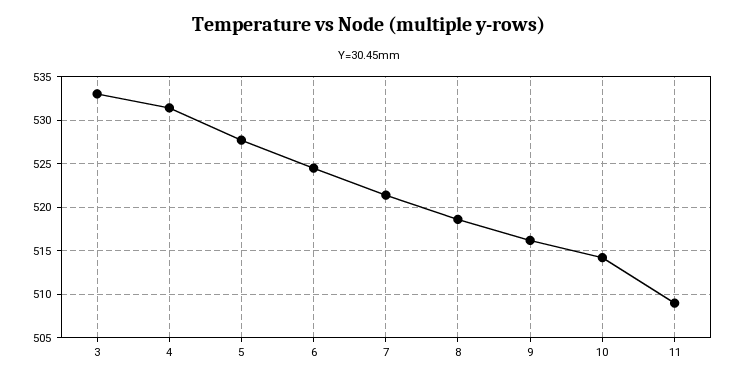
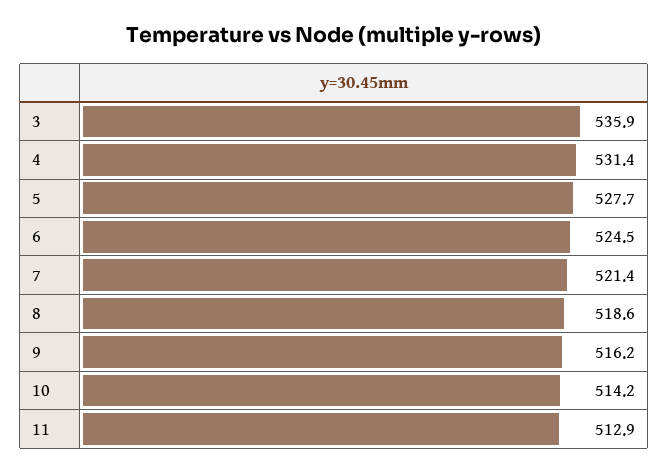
3: 533 -> 535.9
11: 509 -> 512.9

